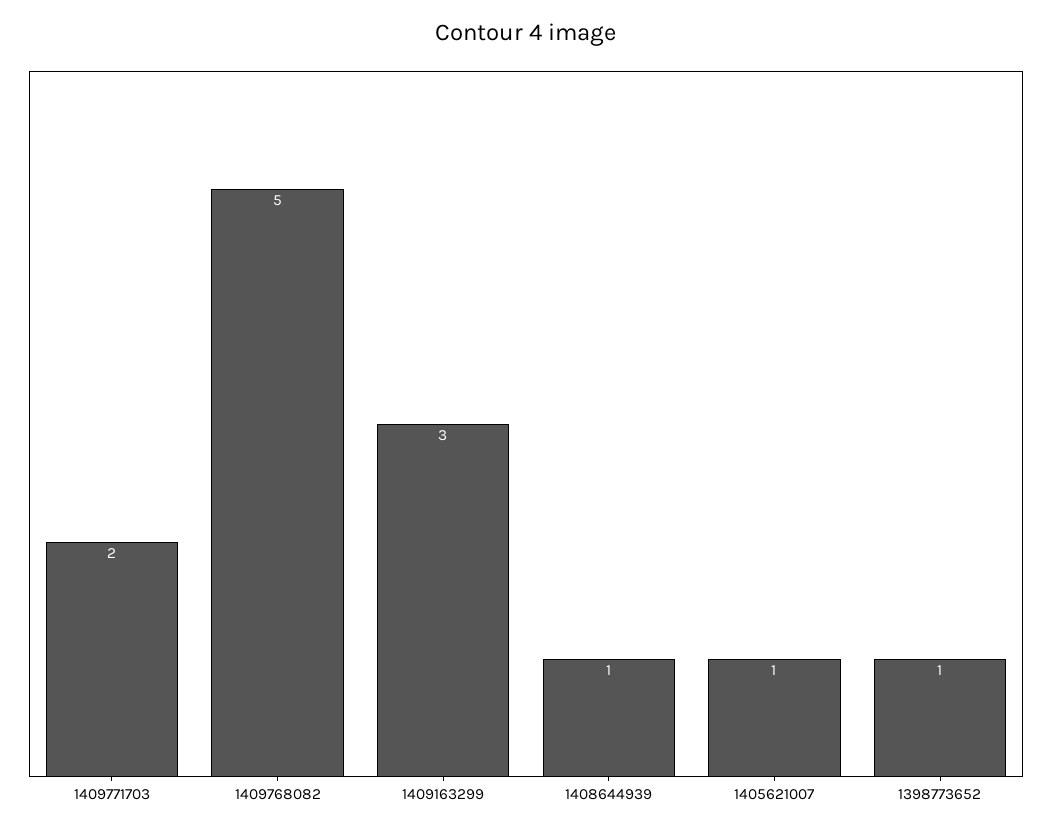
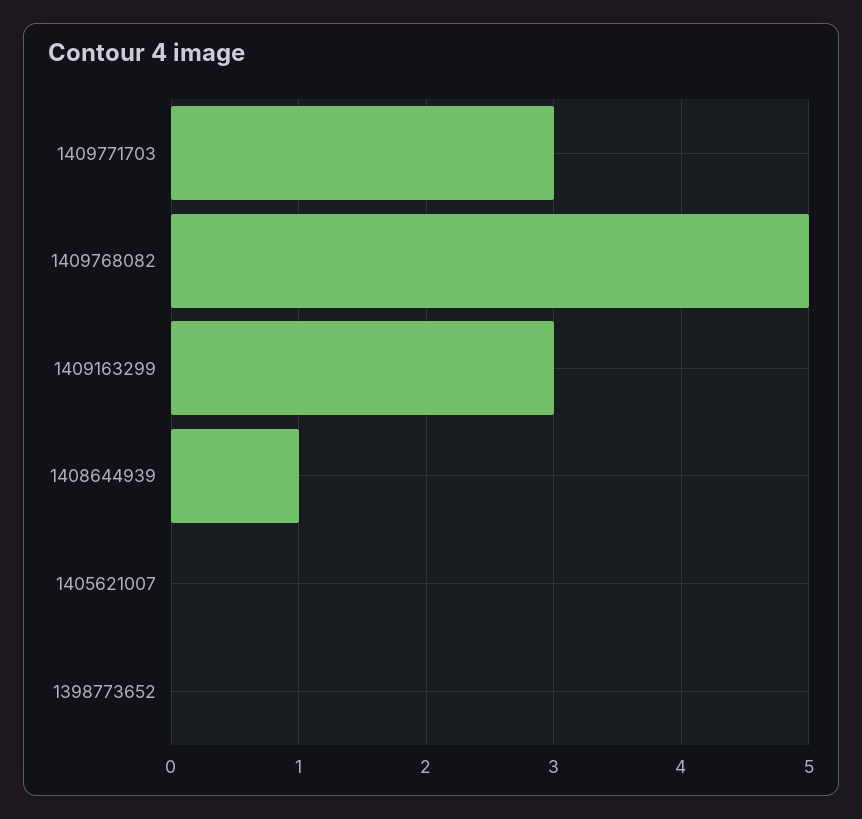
1409771703: 2 -> 3
1405621007: 1 -> 0
1398773652: 1 -> 0

